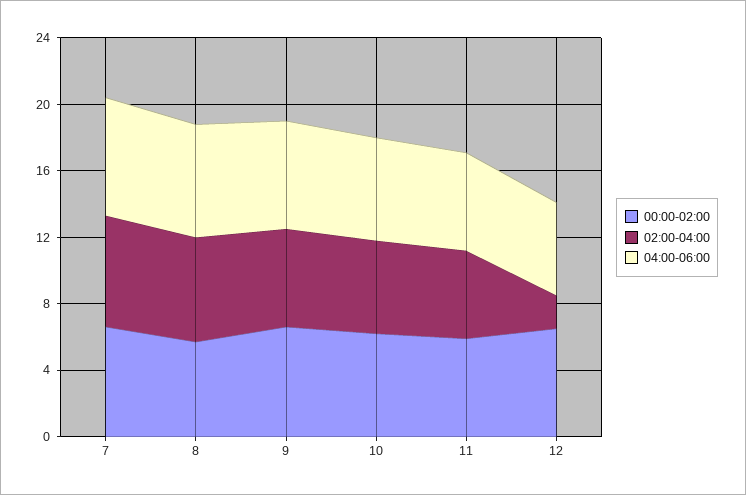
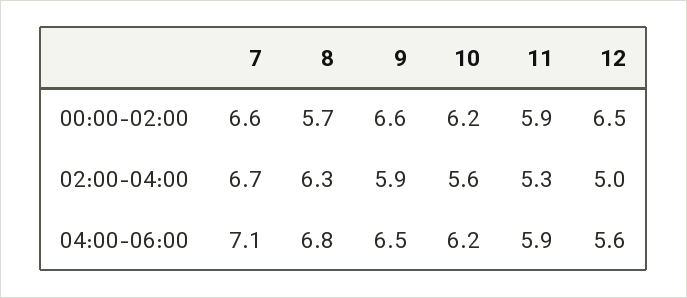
02:00-04:00, 12: 2 -> 5

